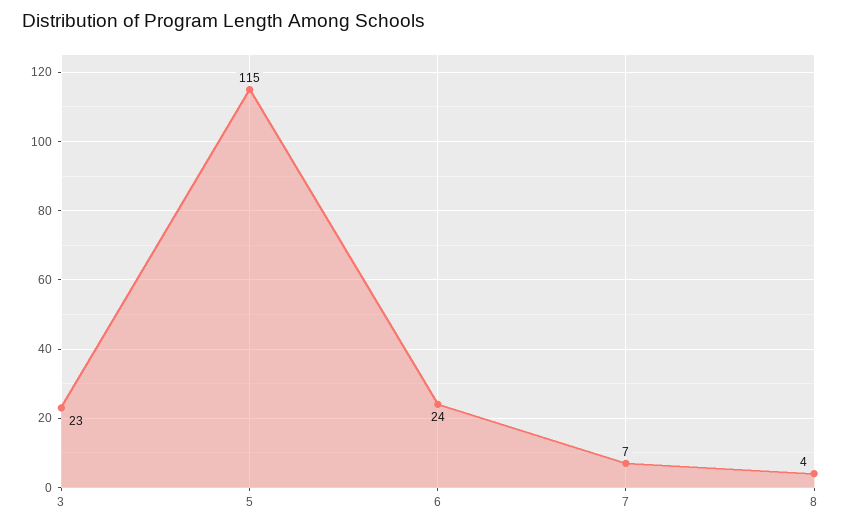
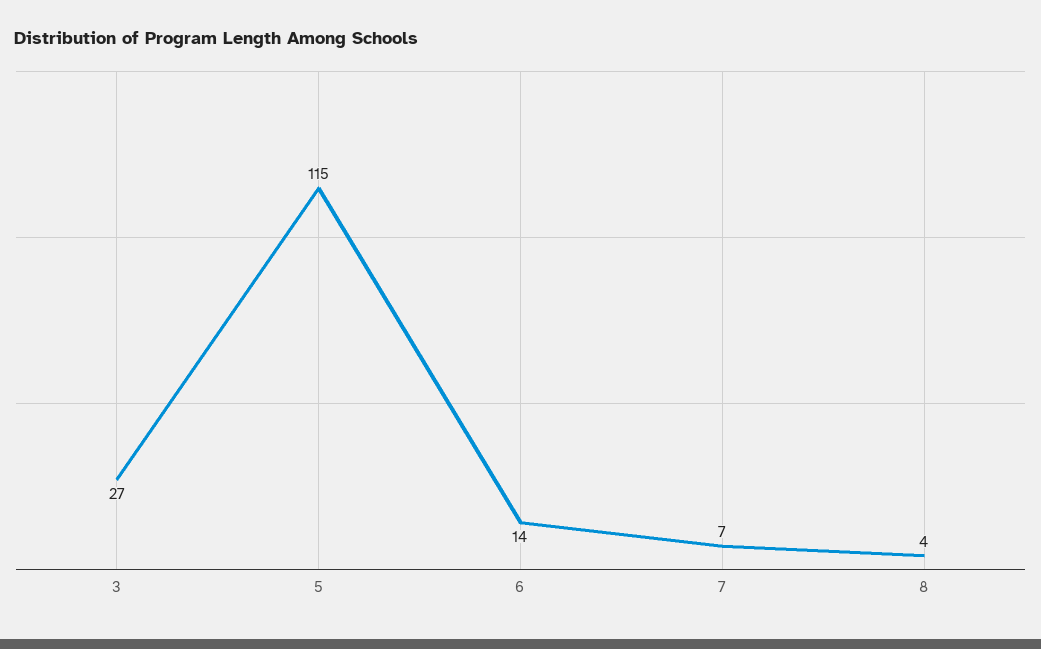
3: 23 -> 27
6: 24 -> 14

